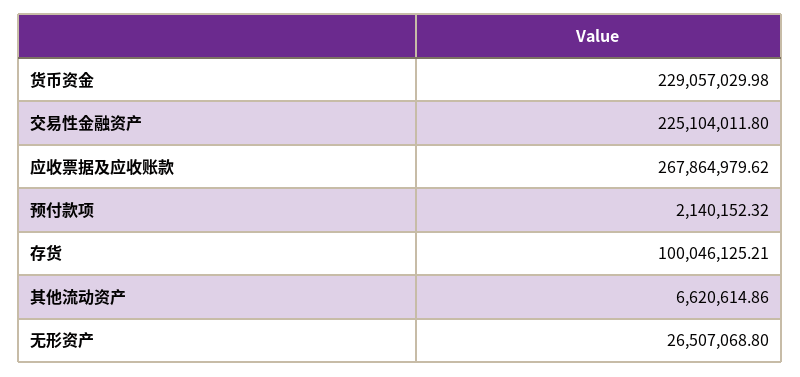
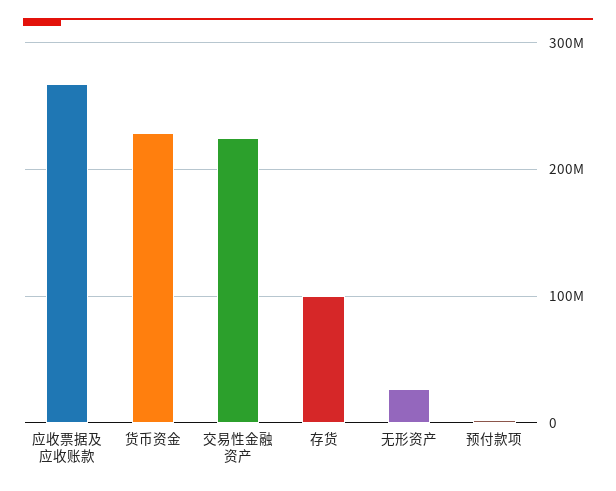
其他流动资产: 6620614.86 -> none

